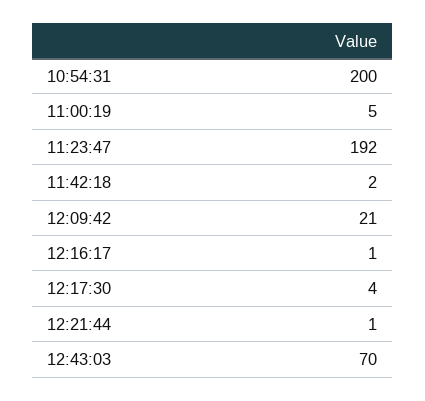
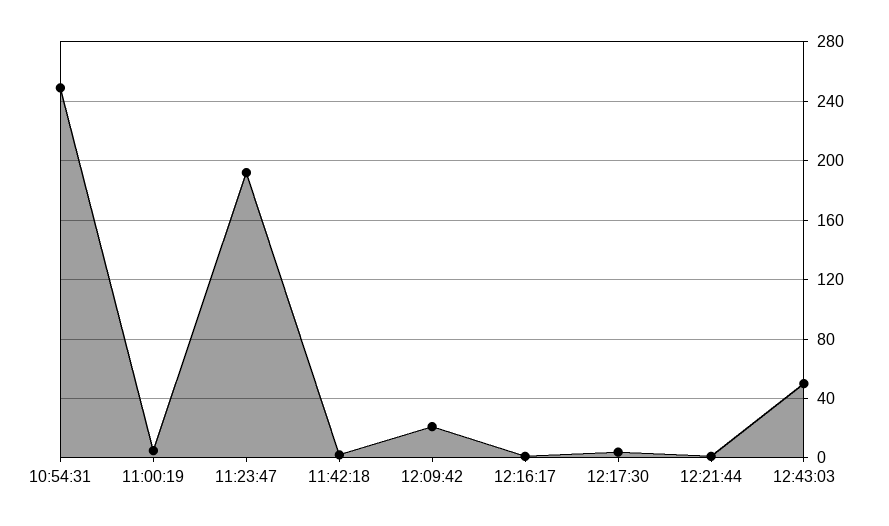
10:54:31: 200 -> 250
12:43:03: 70 -> 50

